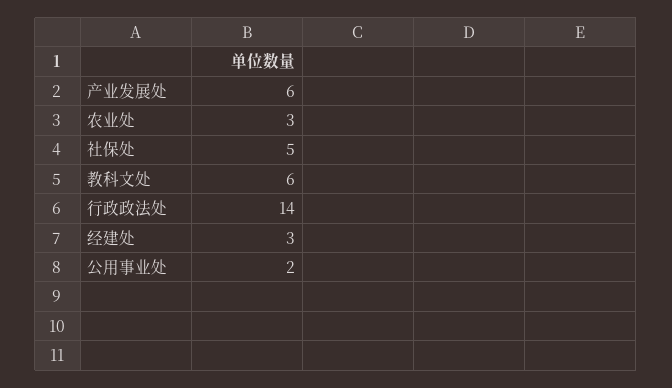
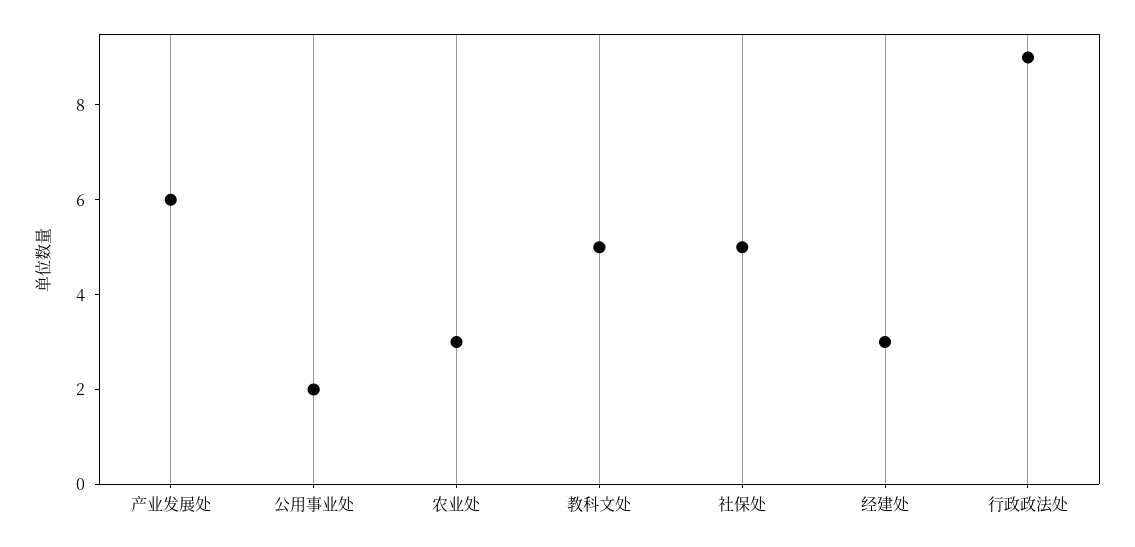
教科文处: 6 -> 5
行政政法处: 14 -> 9

